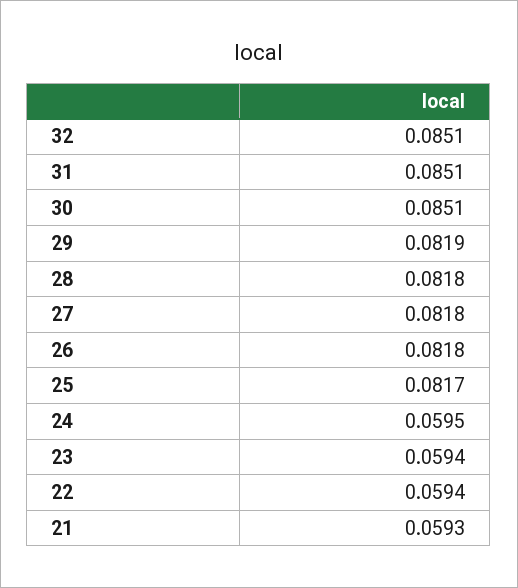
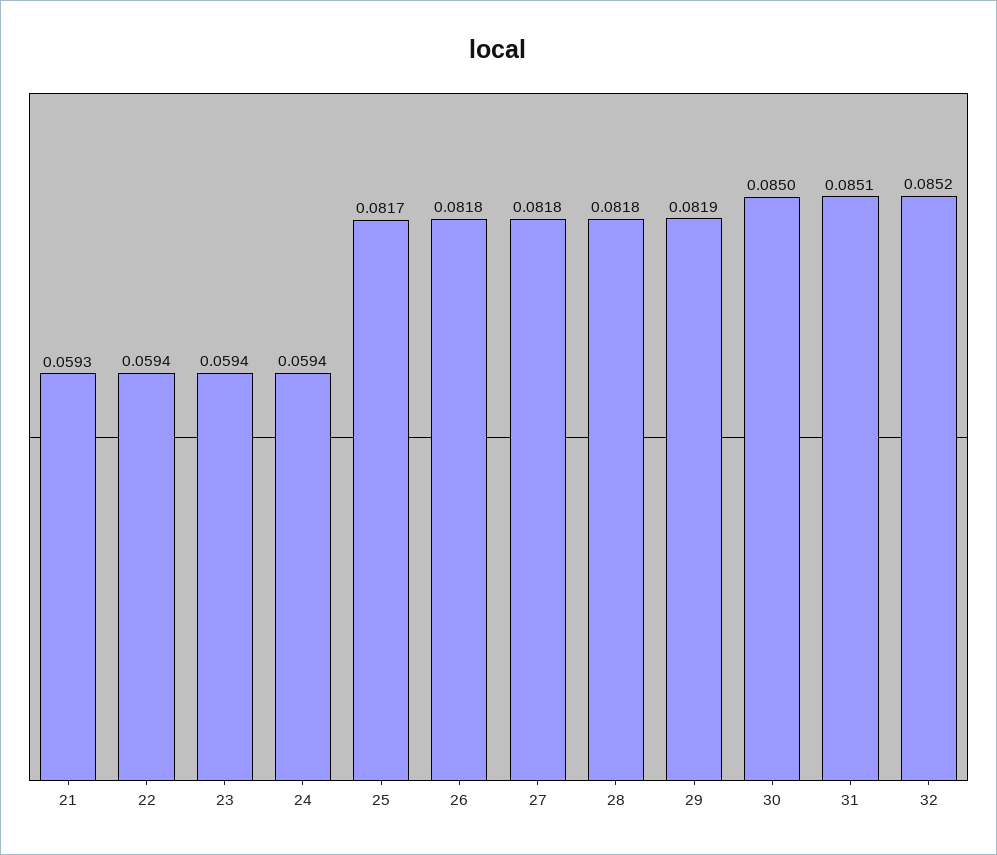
32: 0.0851 -> 0.0852
30: 0.0851 -> 0.085
24: 0.0595 -> 0.0594

